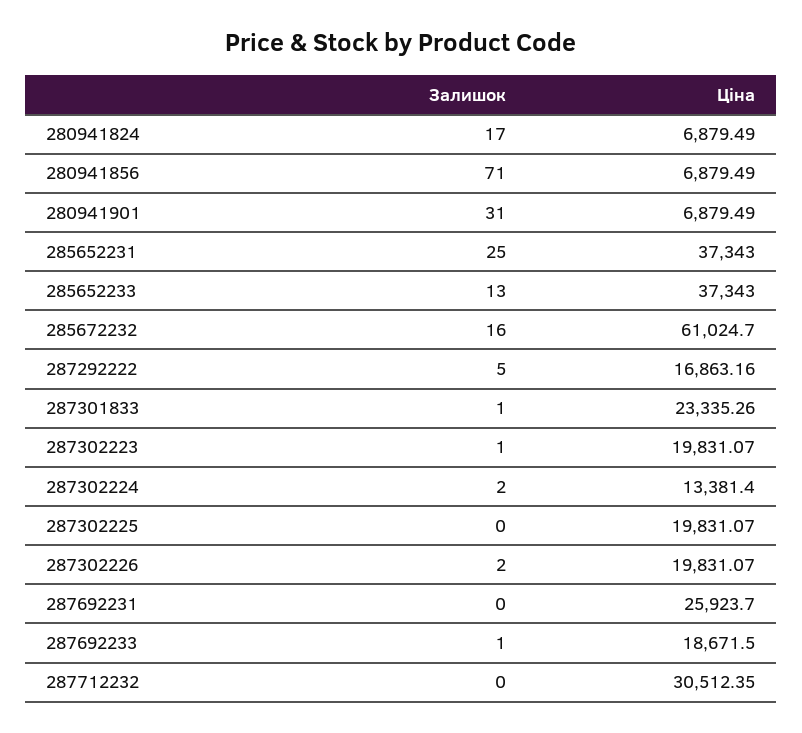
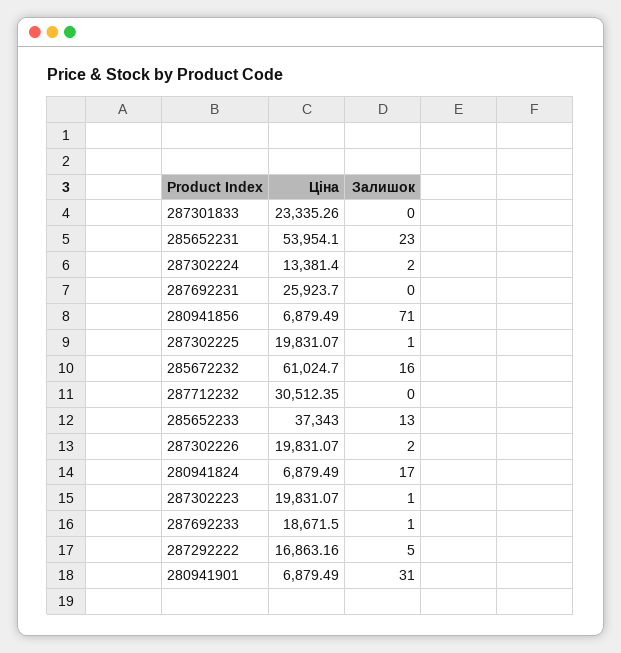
Залишок, 285652231: 25 -> 23
Ціна, 285652231: 37343 -> 53954.1
Залишок, 287301833: 1 -> 0
Залишок, 287302225: 0 -> 1

